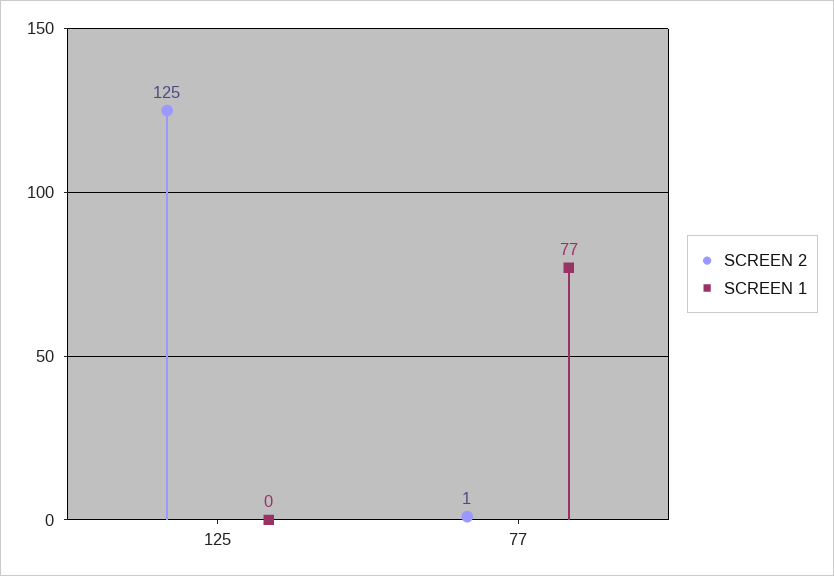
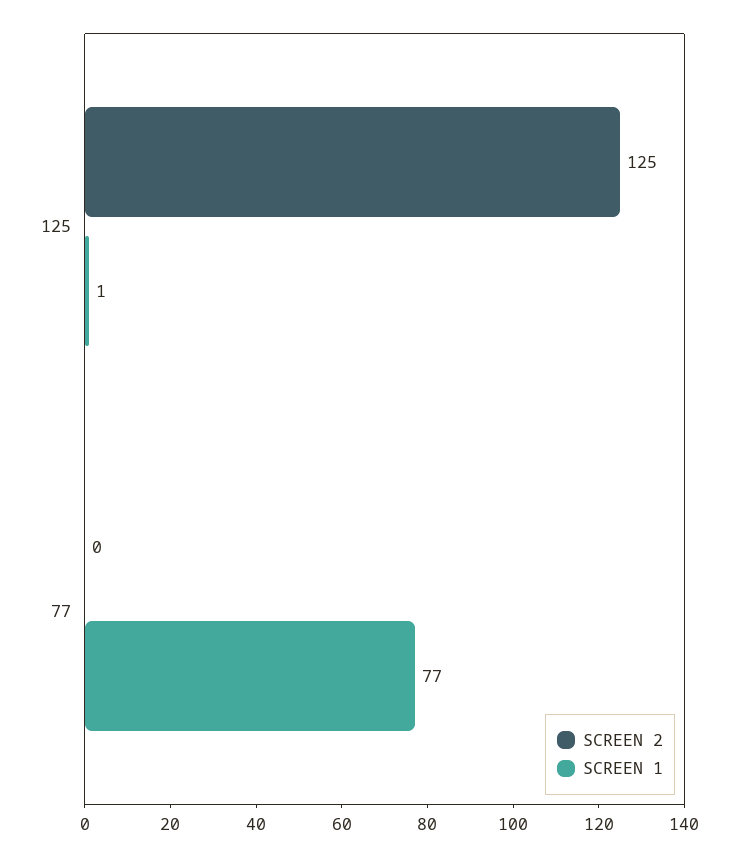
SCREEN 1, 125: 0 -> 1
SCREEN 2, 77: 1 -> 0

